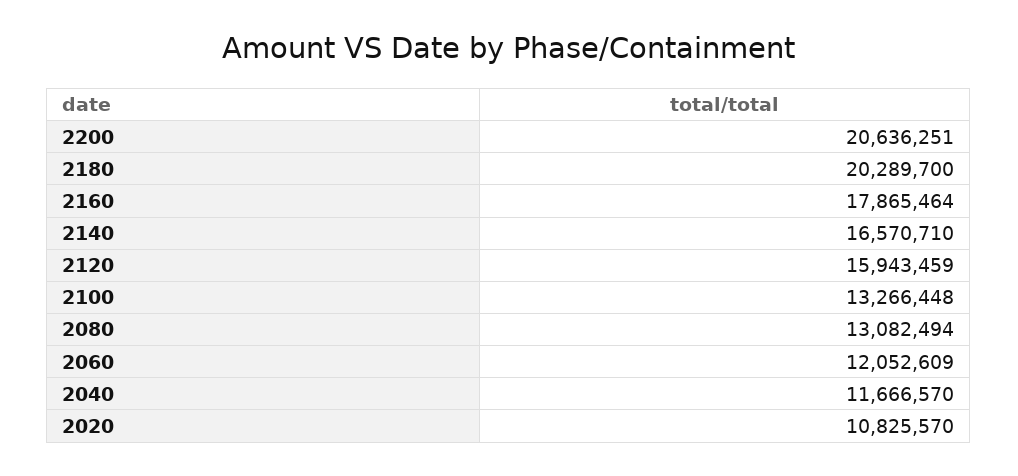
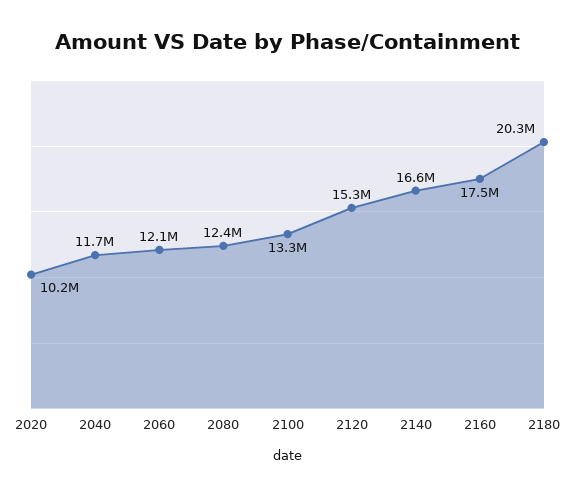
2200: 20636251 -> none
2160: 17865464 -> 17500000
2120: 15943459 -> 15300000
2080: 13082494 -> 12400000
2020: 10825570 -> 10200000

